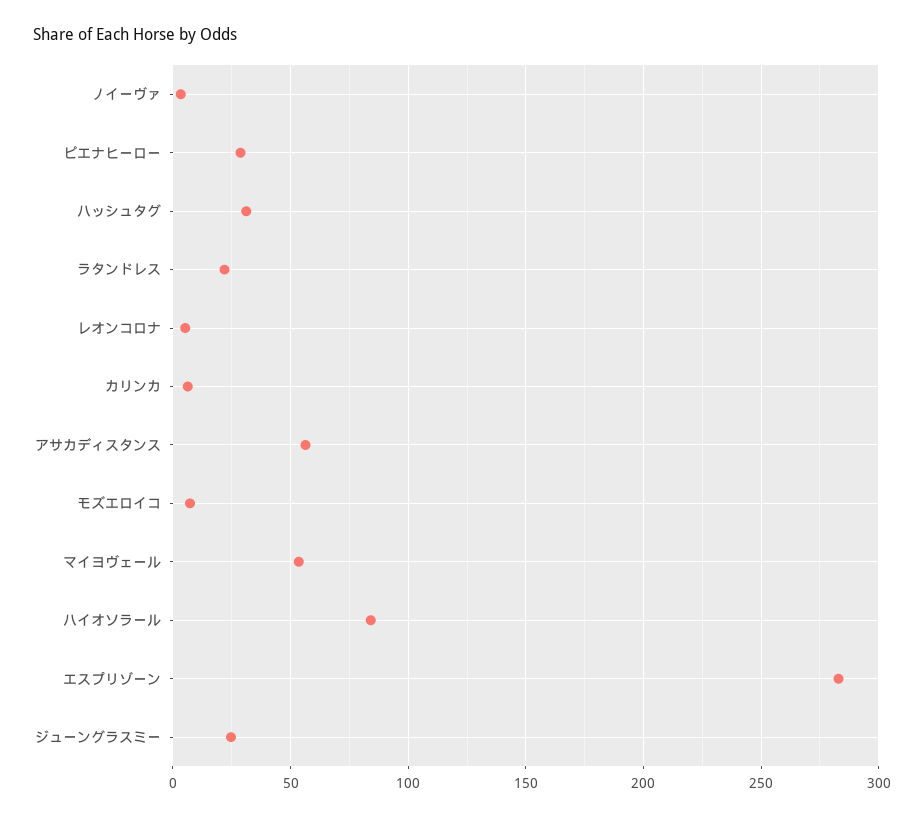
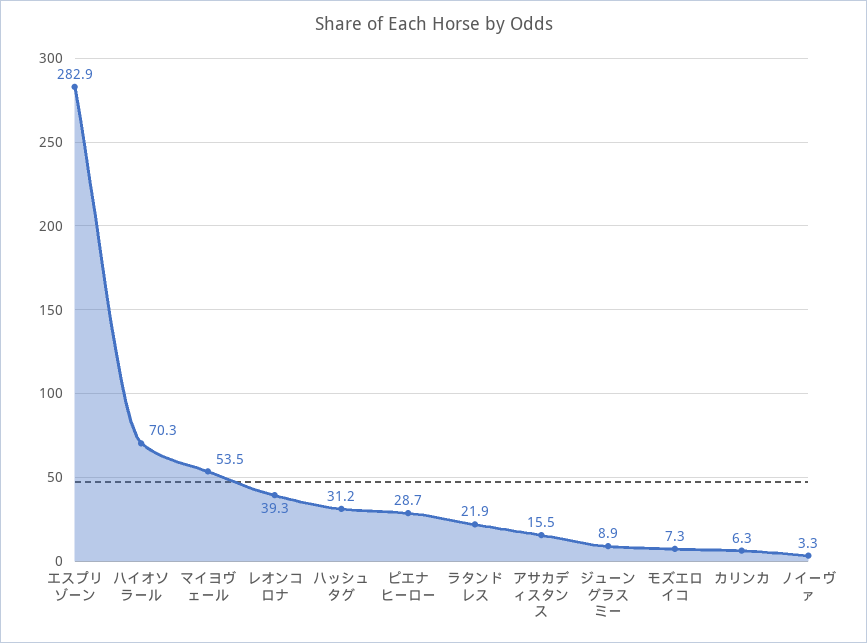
レオンコロナ: 5 -> 39.3
アサカディスタンス: 55 -> 15.5
ハイオソラール: 85 -> 70.3
ジューングラスミー: 25 -> 8.9

